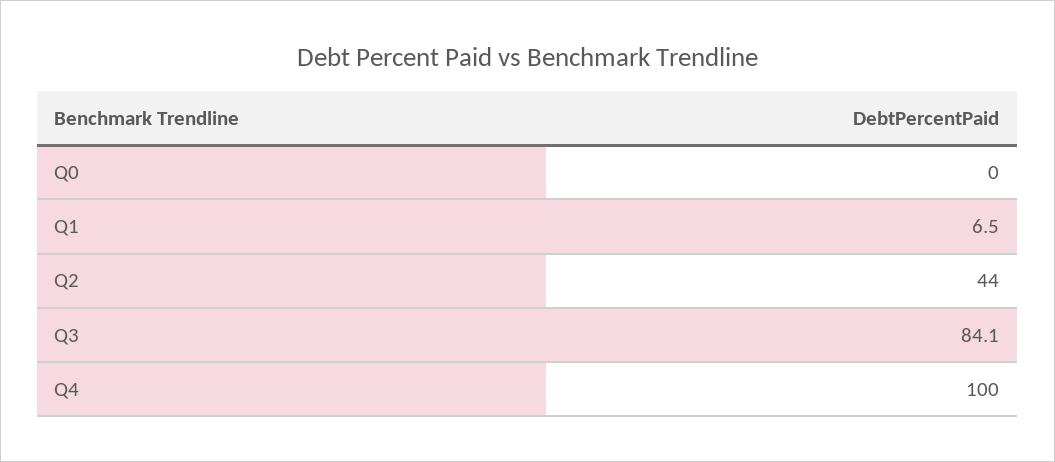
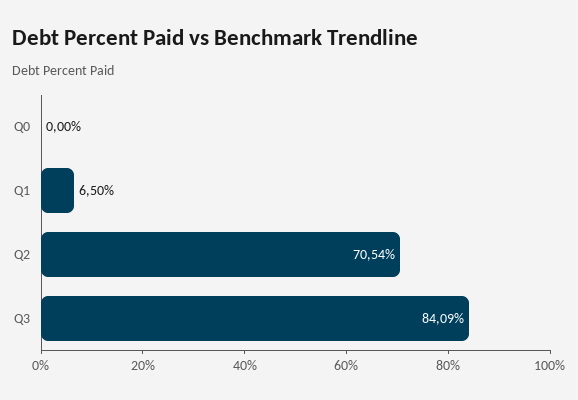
Q2: 44 -> 70.54
Q4: 100 -> none

